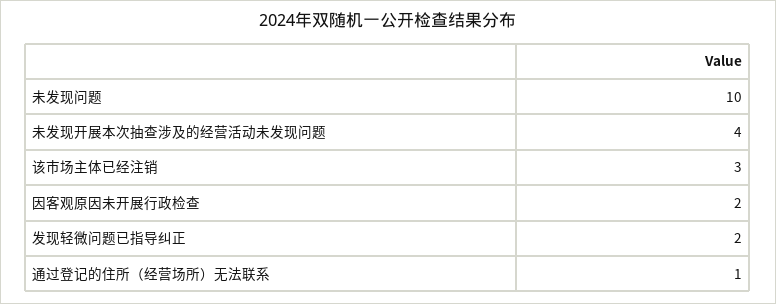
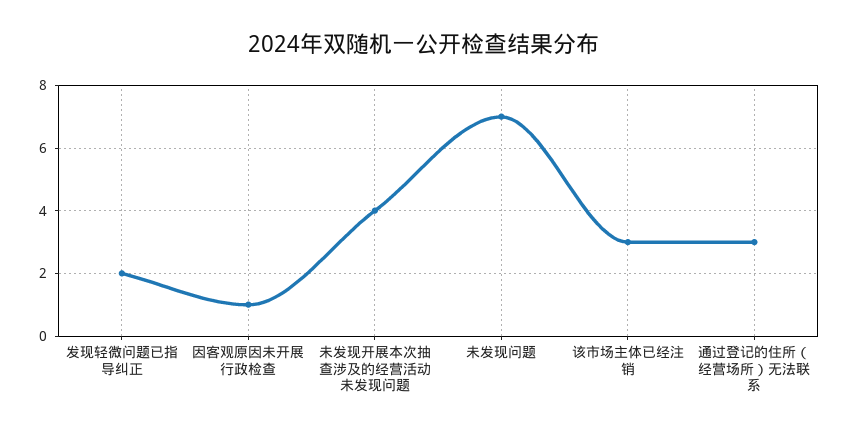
未发现问题: 10 -> 7
因客观原因未开展行政检查: 2 -> 1
通过登记的住所（经营场所）无法联系: 1 -> 3

